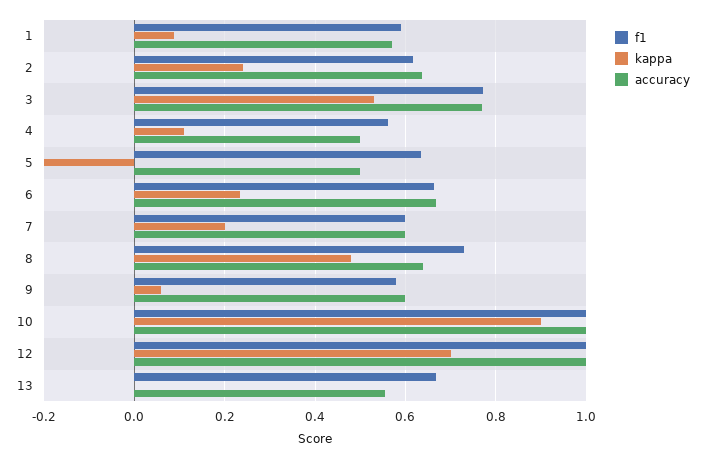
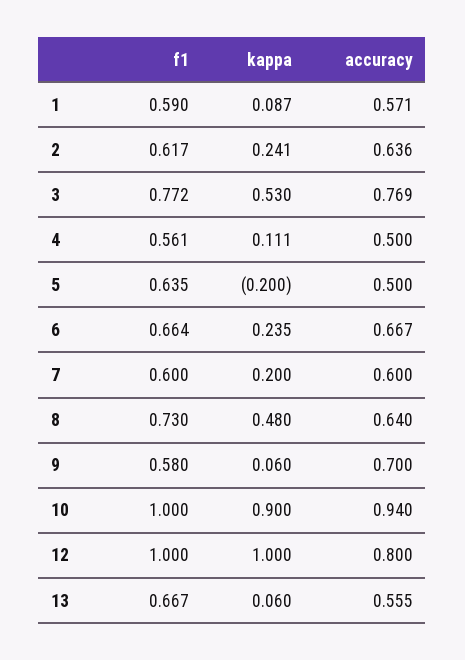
accuracy, 9: 0.6 -> 0.7
accuracy, 10: 1 -> 0.94
kappa, 12: 0.7 -> 1
accuracy, 12: 1 -> 0.8
kappa, 13: 0 -> 0.06

